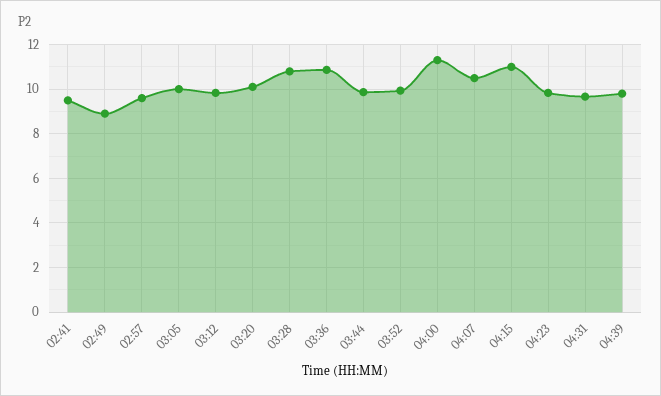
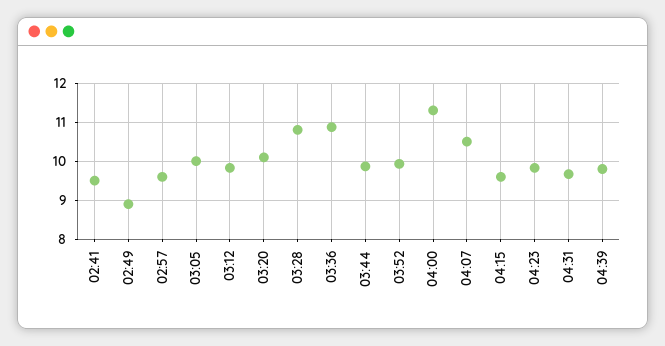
04:15: 11 -> 9.6

